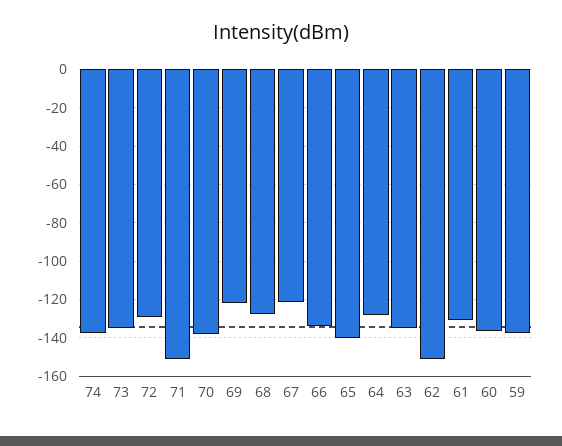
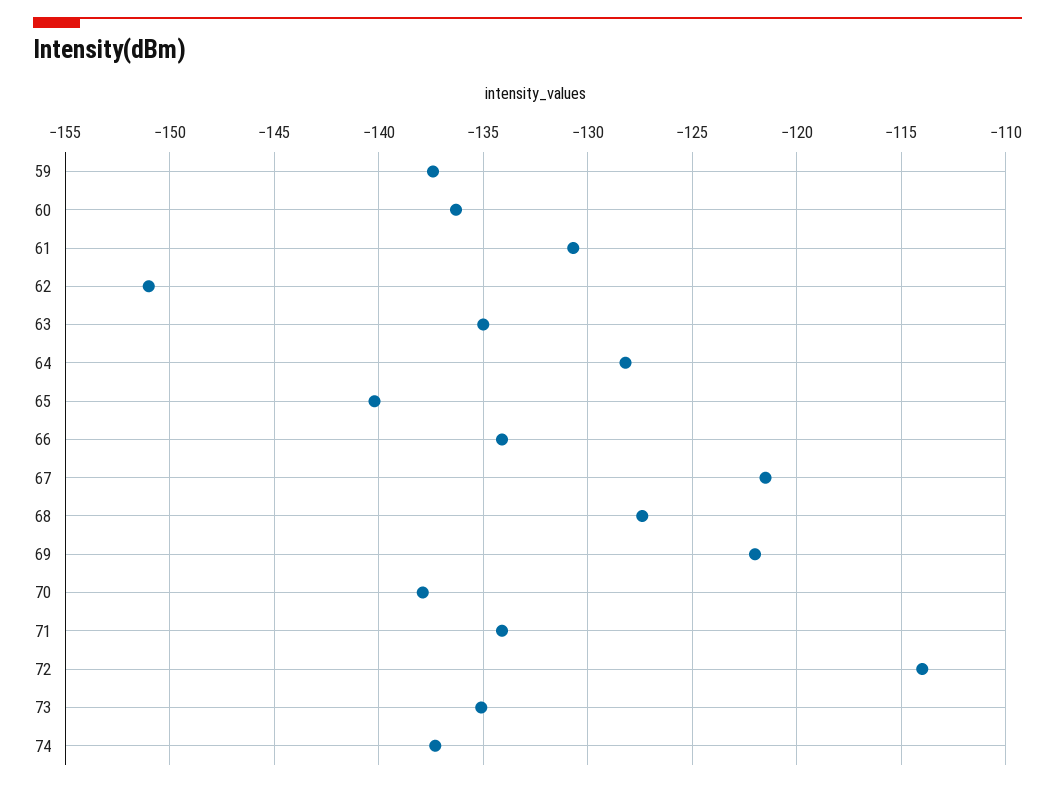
72: -130 -> -114
71: -150 -> -134

